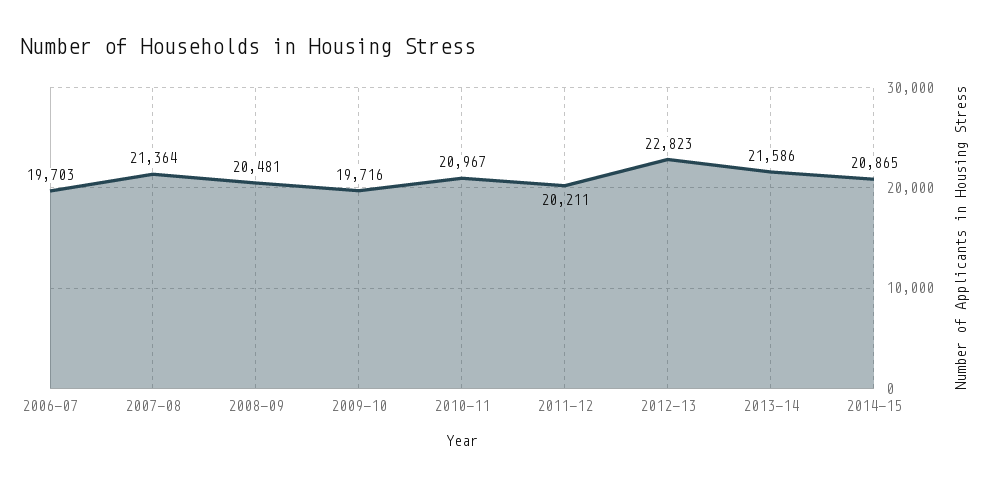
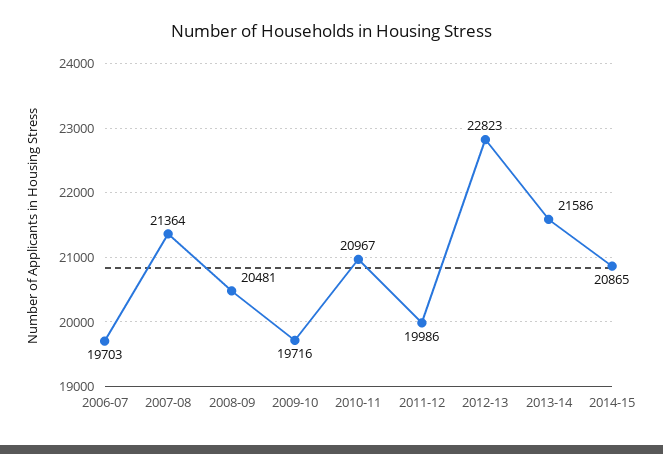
2011-12: 20211 -> 19986

